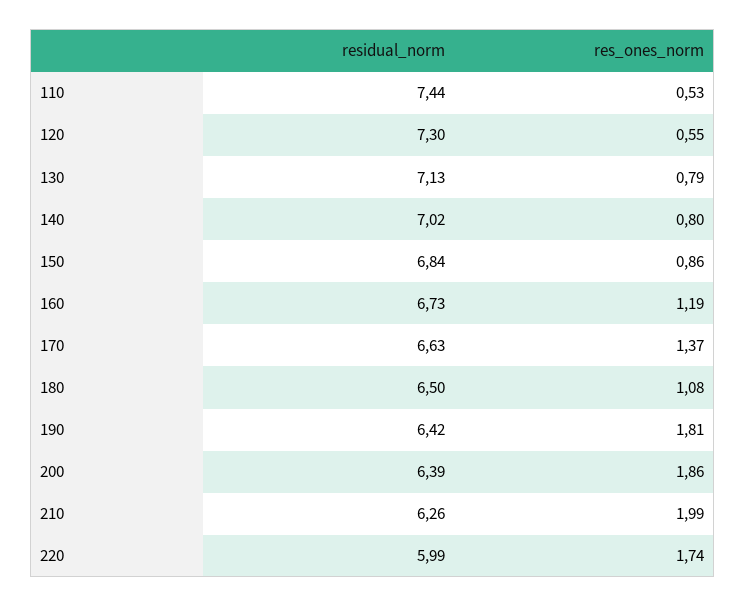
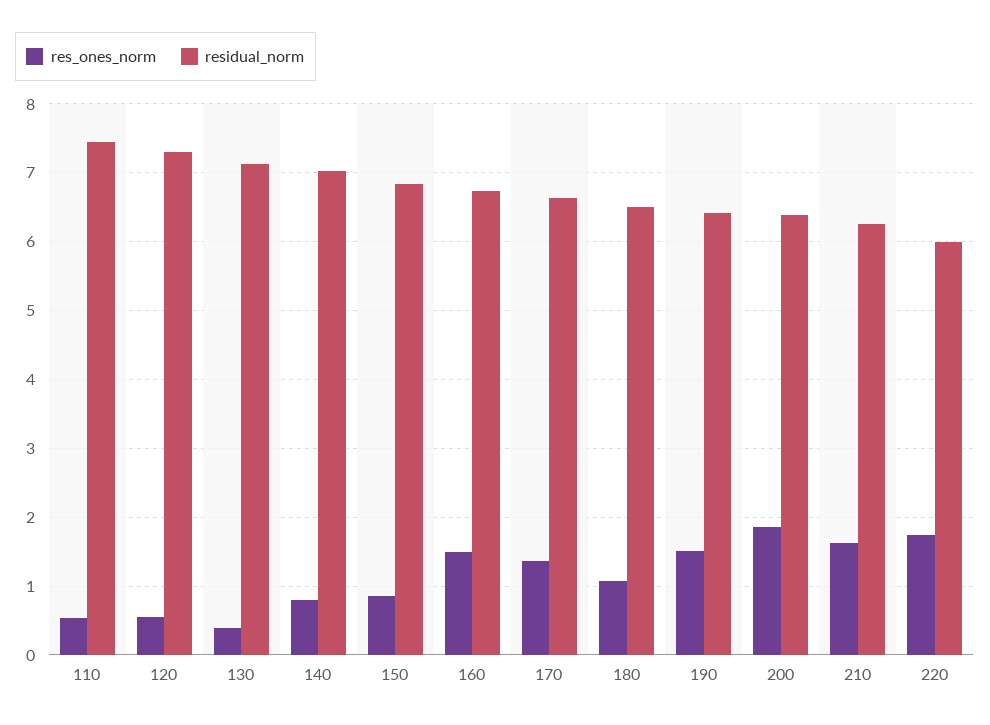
res_ones_norm, 130: 0.79 -> 0.4
res_ones_norm, 160: 1.19 -> 1.5
res_ones_norm, 190: 1.81 -> 1.5
res_ones_norm, 210: 1.99 -> 1.6

